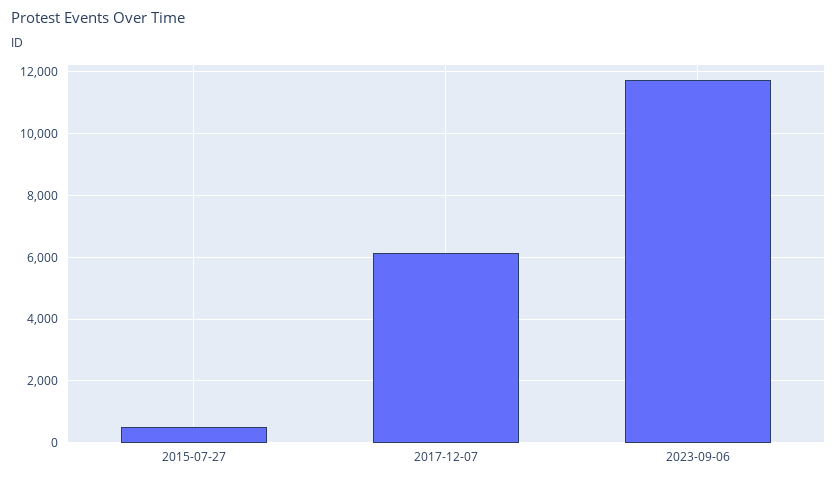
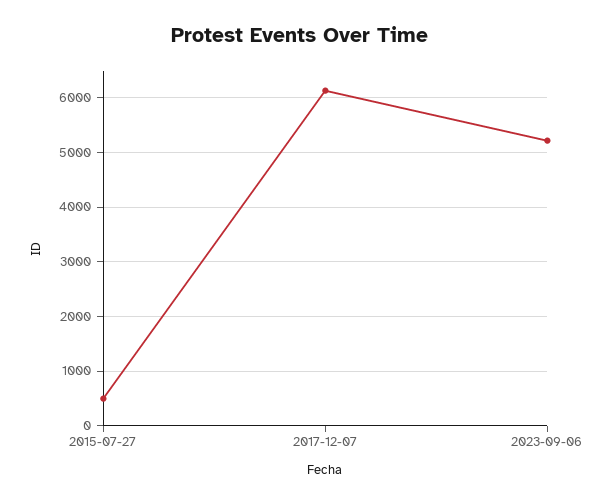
2023-09-06: 11800 -> 5200

